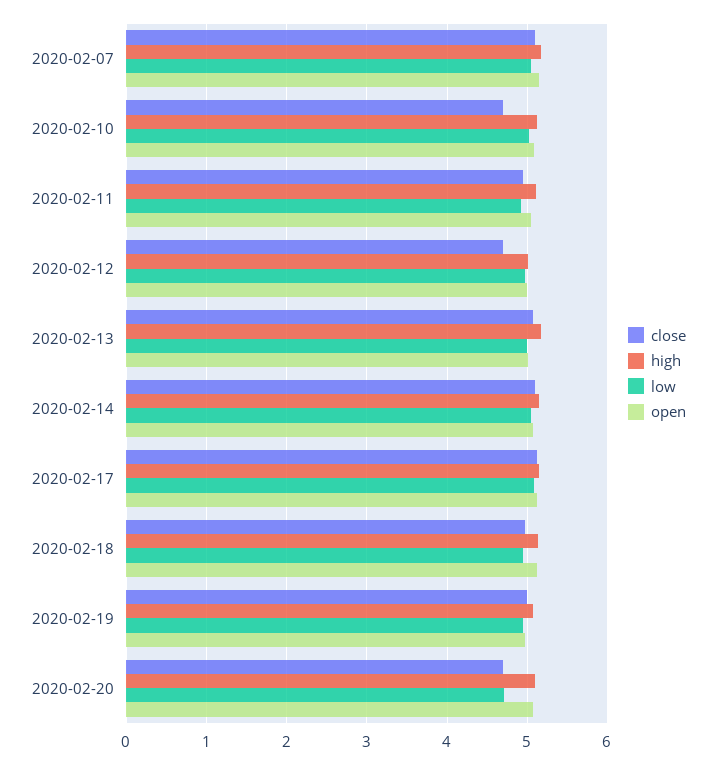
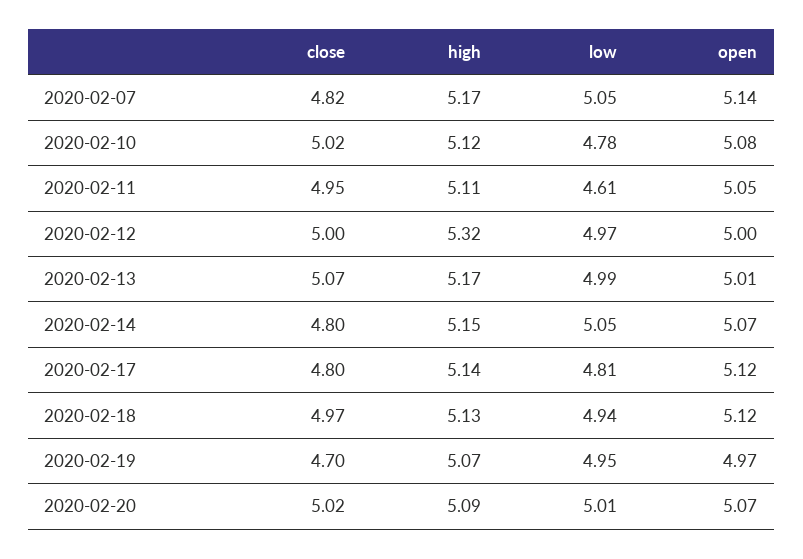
close, 2020-02-07: 5.1 -> 4.82
close, 2020-02-10: 4.7 -> 5.02
low, 2020-02-10: 5 -> 4.78
low, 2020-02-11: 4.9 -> 4.61
close, 2020-02-12: 4.7 -> 5
high, 2020-02-12: 5 -> 5.32
close, 2020-02-14: 5.1 -> 4.8
close, 2020-02-17: 5.1 -> 4.8
low, 2020-02-17: 5.1 -> 4.81
close, 2020-02-19: 5 -> 4.7
close, 2020-02-20: 4.7 -> 5.02
low, 2020-02-20: 4.7 -> 5.01

